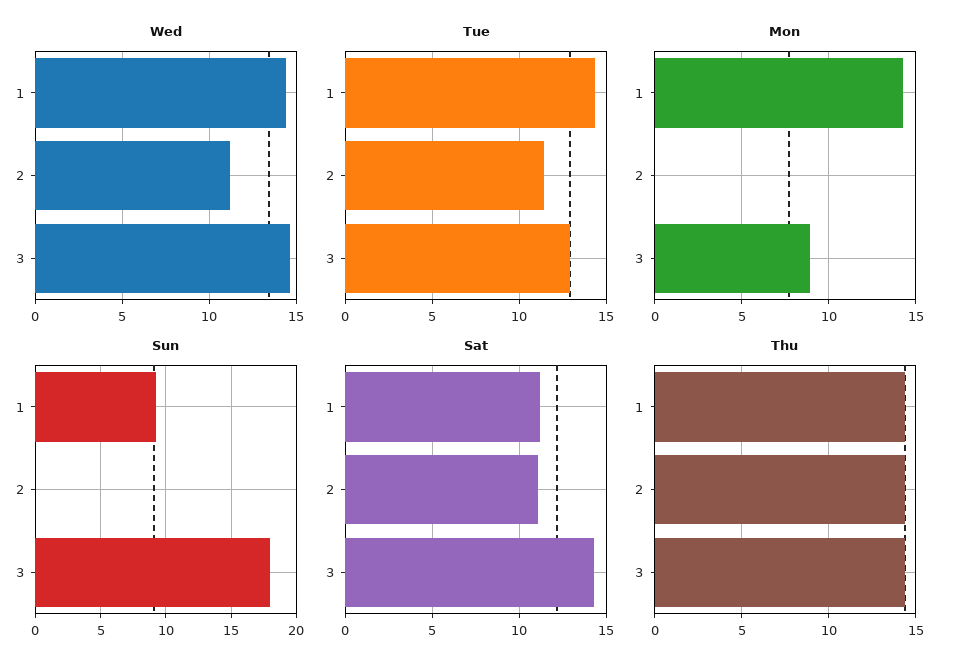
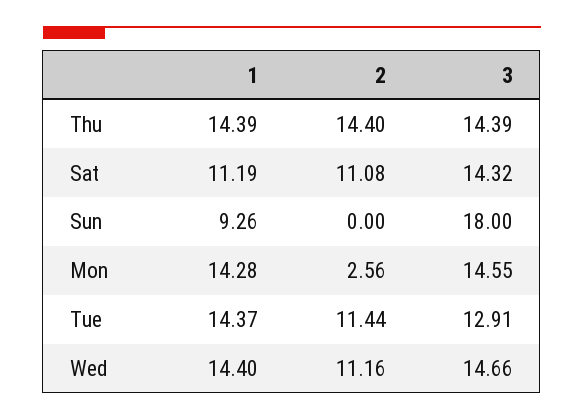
Mon, 2: 0 -> 2.56
Mon, 3: 9 -> 14.55

